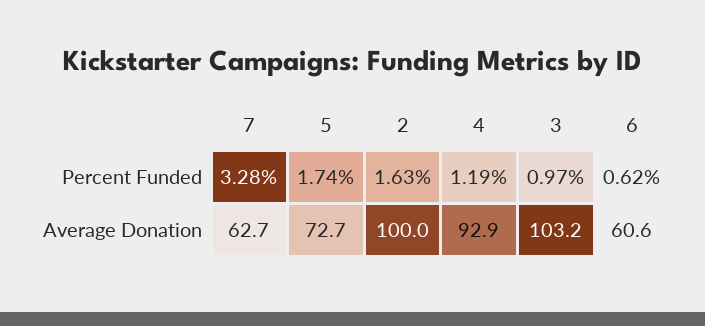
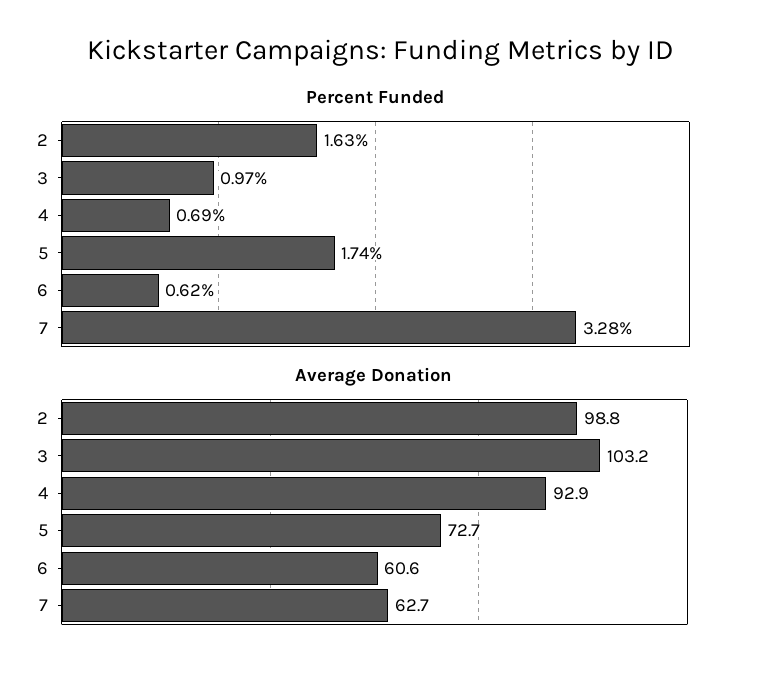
Percent Funded, 4: 1.19 -> 0.69
Average Donation, 2: 100 -> 98.8

